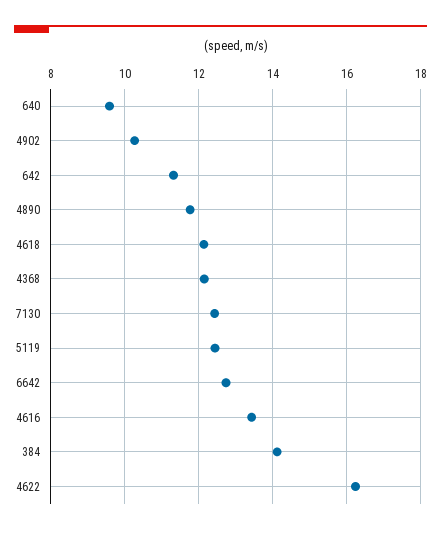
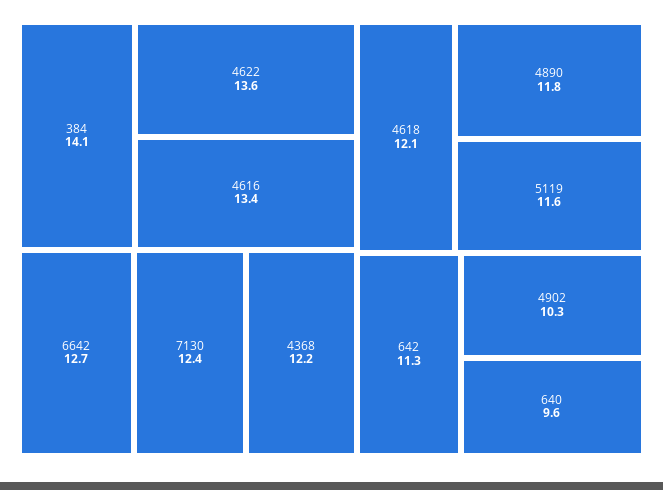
5119: 12.4 -> 11.6
4622: 16.2 -> 13.6

